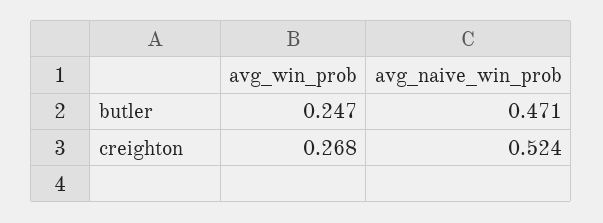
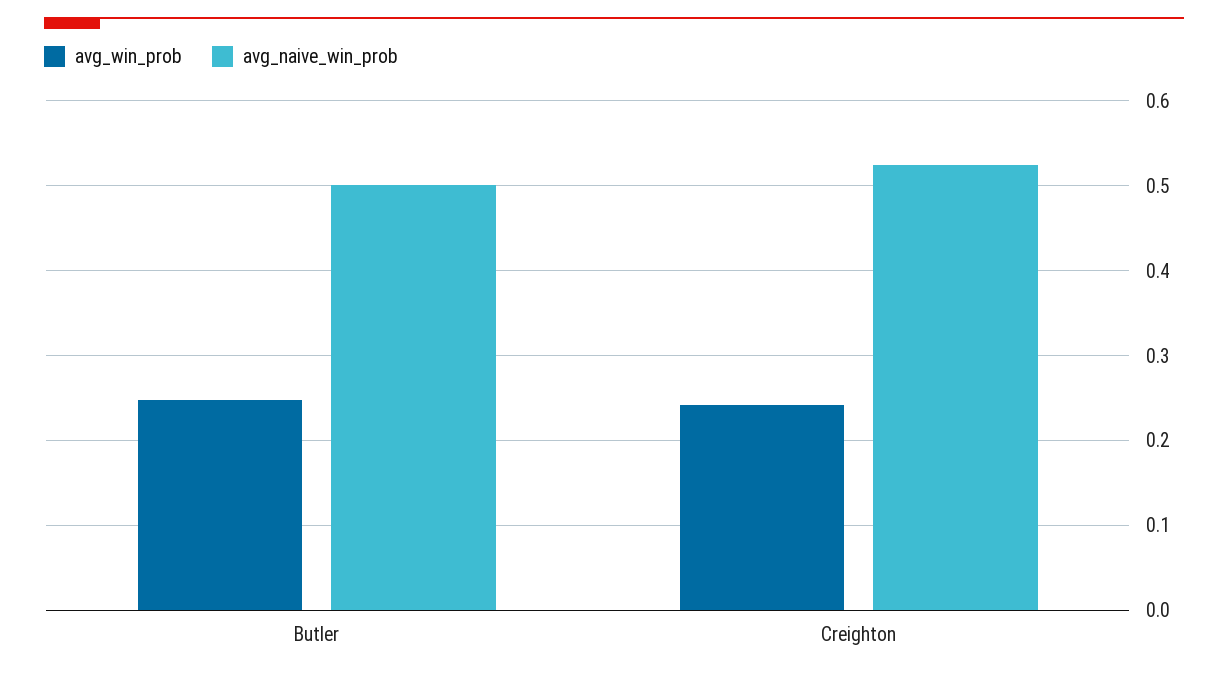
avg_naive_win_prob, butler: 0.471 -> 0.5
avg_win_prob, creighton: 0.268 -> 0.24

